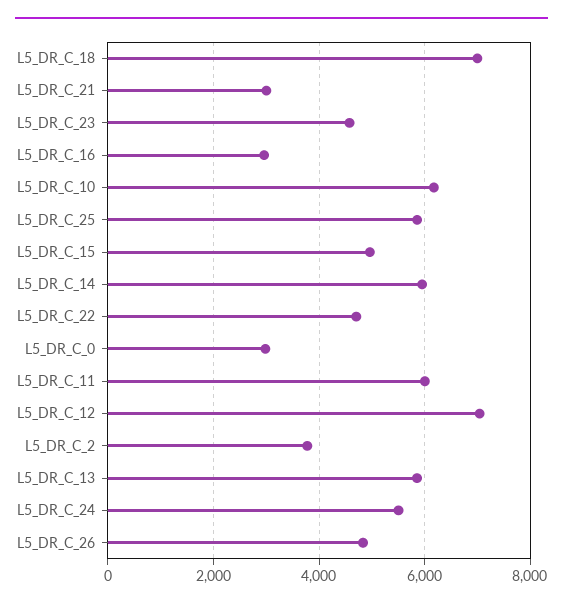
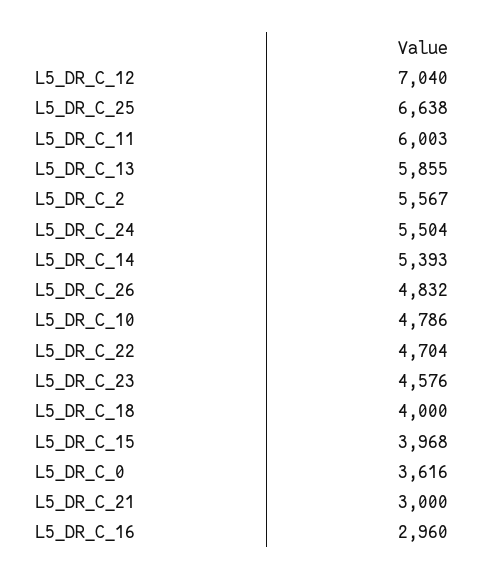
L5_DR_C_18: 7000 -> 4000
L5_DR_C_10: 6200 -> 4786
L5_DR_C_25: 5800 -> 6638
L5_DR_C_15: 5000 -> 3968
L5_DR_C_14: 6000 -> 5393
L5_DR_C_0: 3000 -> 3616
L5_DR_C_2: 3800 -> 5567

